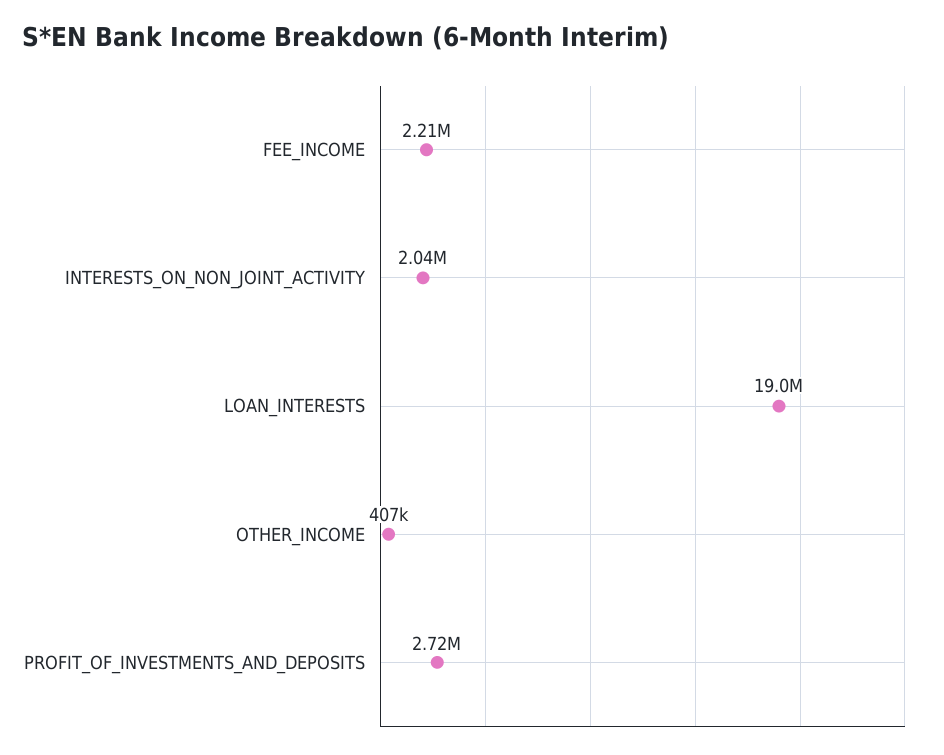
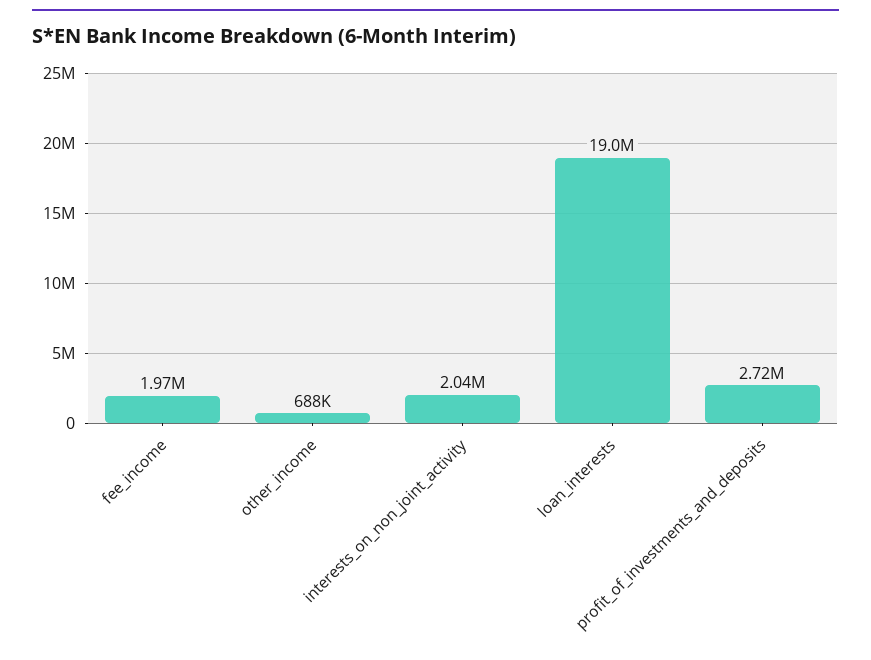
FEE_INCOME: 2210000 -> 1970000
OTHER_INCOME: 407000 -> 688000

